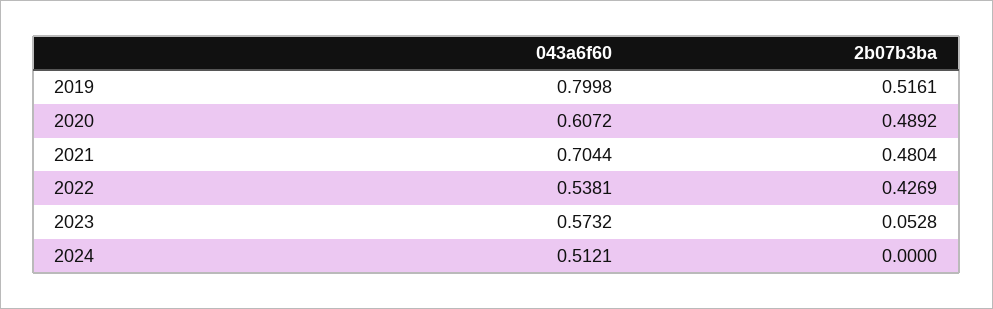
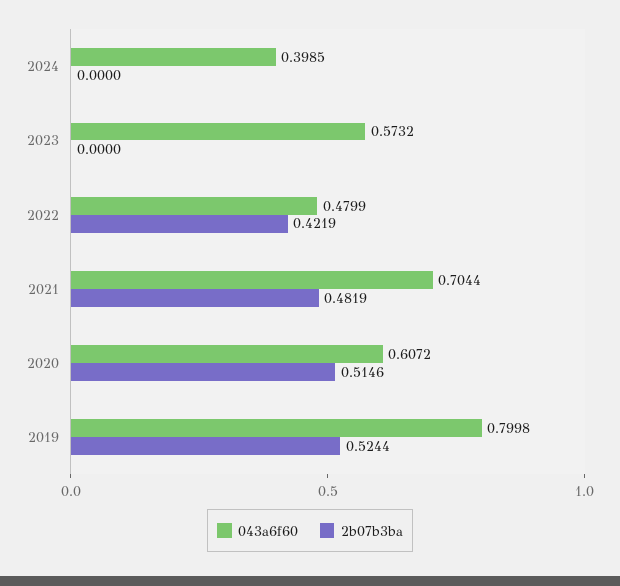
2b07b3ba, 2019: 0.5161 -> 0.5244
2b07b3ba, 2020: 0.4892 -> 0.5146
2b07b3ba, 2021: 0.4804 -> 0.4819
043a6f60, 2022: 0.5381 -> 0.4799
2b07b3ba, 2022: 0.4269 -> 0.4219
2b07b3ba, 2023: 0.0528 -> 0
043a6f60, 2024: 0.5121 -> 0.3985

